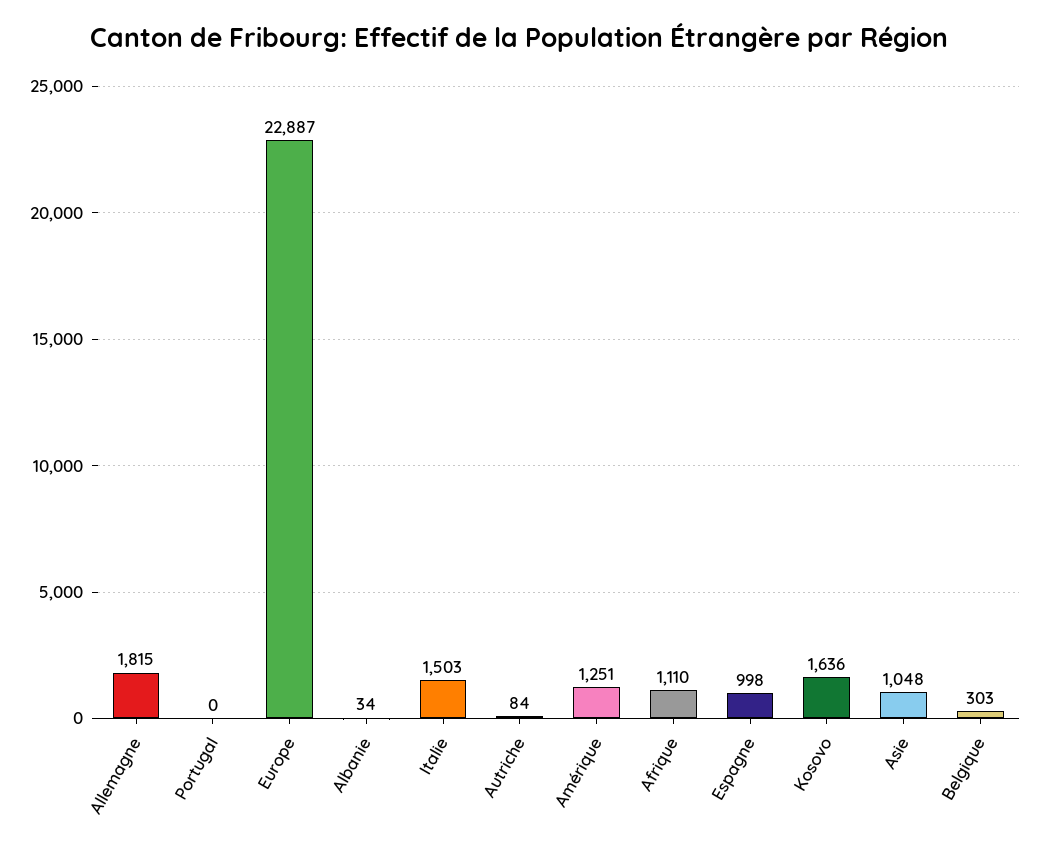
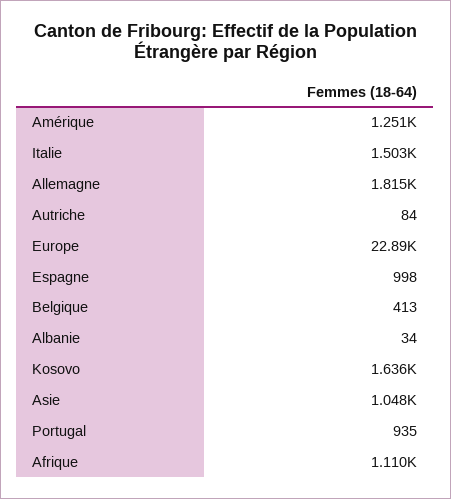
Portugal: 0 -> 935
Belgique: 303 -> 413

